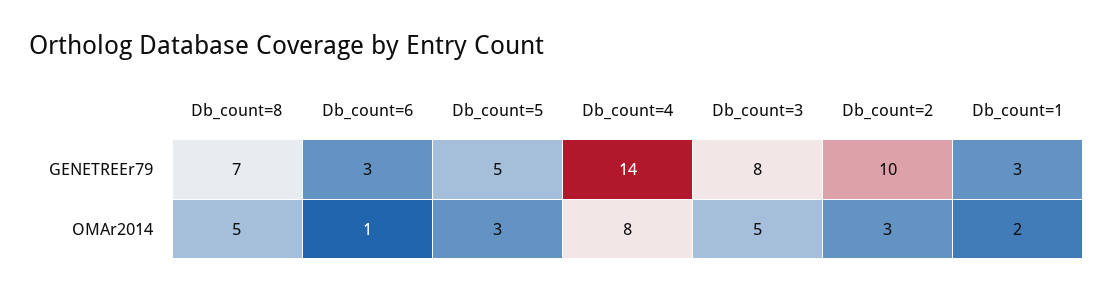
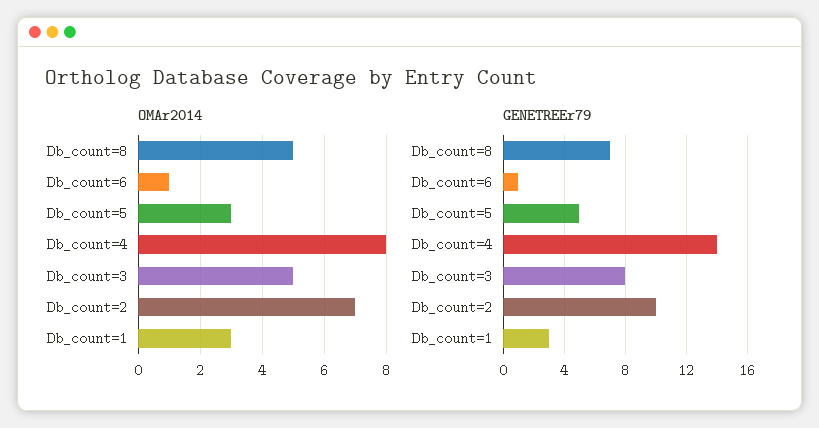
GENETREEr79, Db_count=6: 3 -> 1
OMAr2014, Db_count=2: 3 -> 7
OMAr2014, Db_count=1: 2 -> 3

